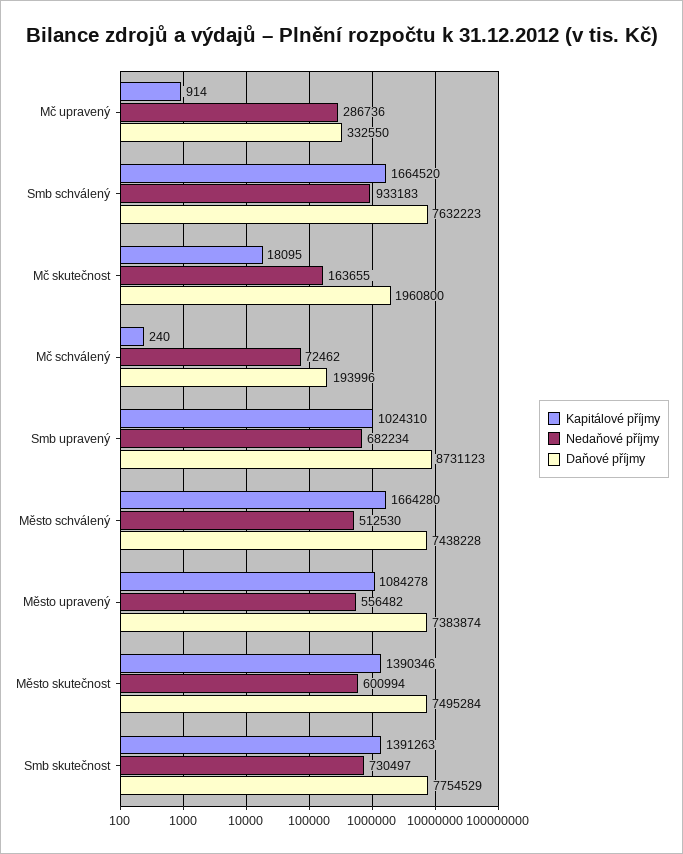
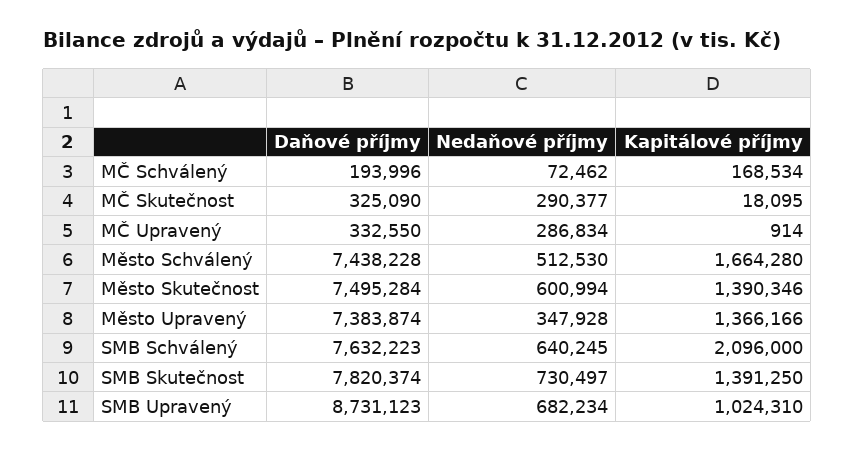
Nedaňové příjmy, Mč upravený: 286736 -> 286834
Kapitálové příjmy, Smb schválený: 1664520 -> 2096000
Nedaňové příjmy, Smb schválený: 933183 -> 640245
Nedaňové příjmy, Mč skutečnost: 163655 -> 290377
Daňové příjmy, Mč skutečnost: 1960800 -> 325090
Kapitálové příjmy, Mč schválený: 240 -> 168534
Kapitálové příjmy, Město upravený: 1084278 -> 1366166
Nedaňové příjmy, Město upravený: 556482 -> 347928
Kapitálové příjmy, Smb skutečnost: 1391263 -> 1391250
Daňové příjmy, Smb skutečnost: 7754529 -> 7820374

